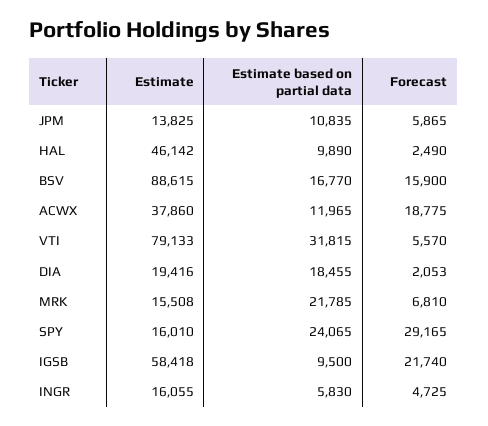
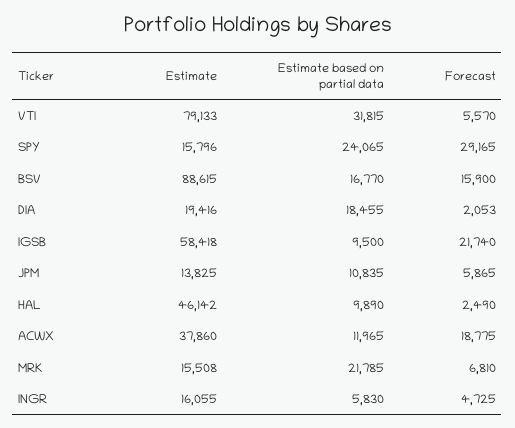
Estimate, SPY: 16010 -> 15796

